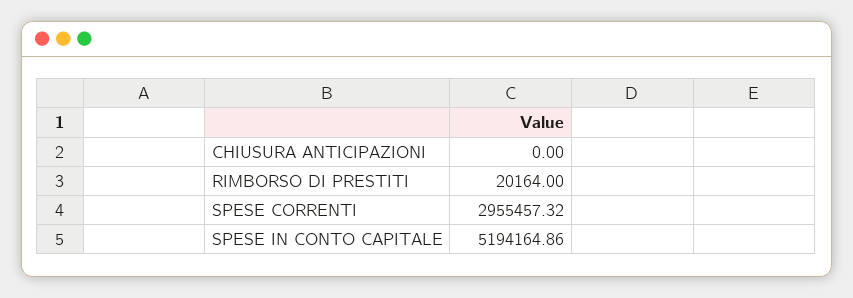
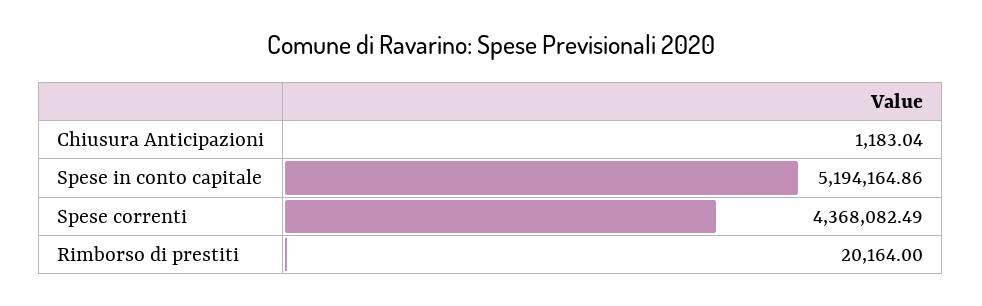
CHIUSURA ANTICIPAZIONI: 0 -> 1183.04
SPESE CORRENTI: 2955457.32 -> 4368082.49

